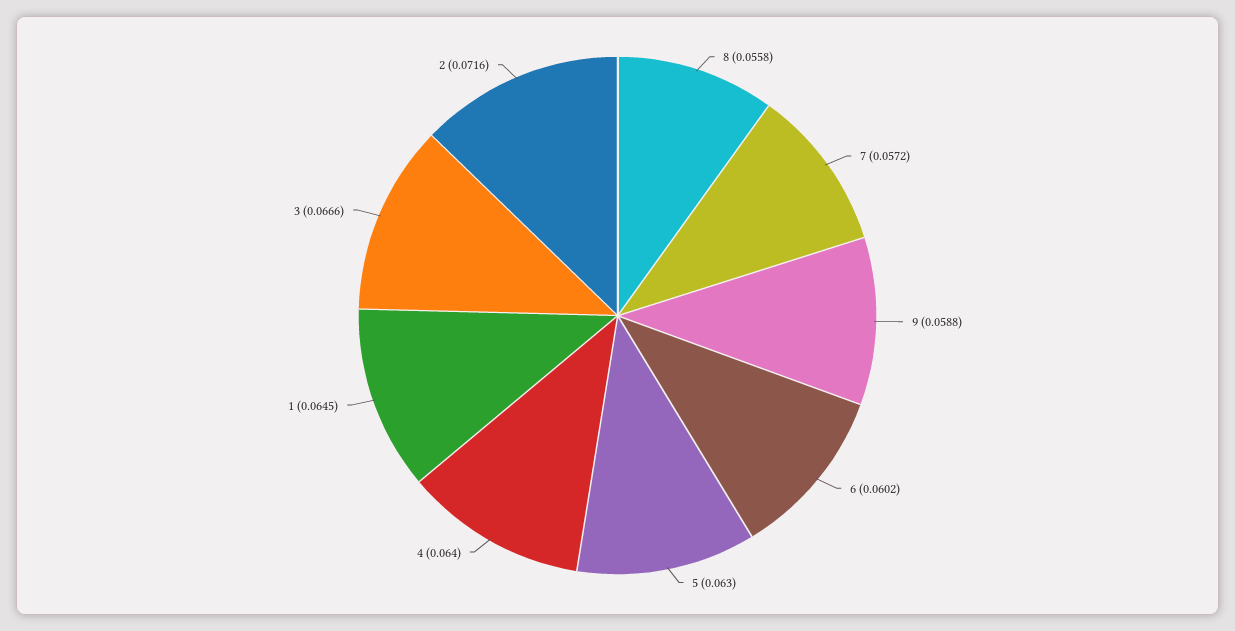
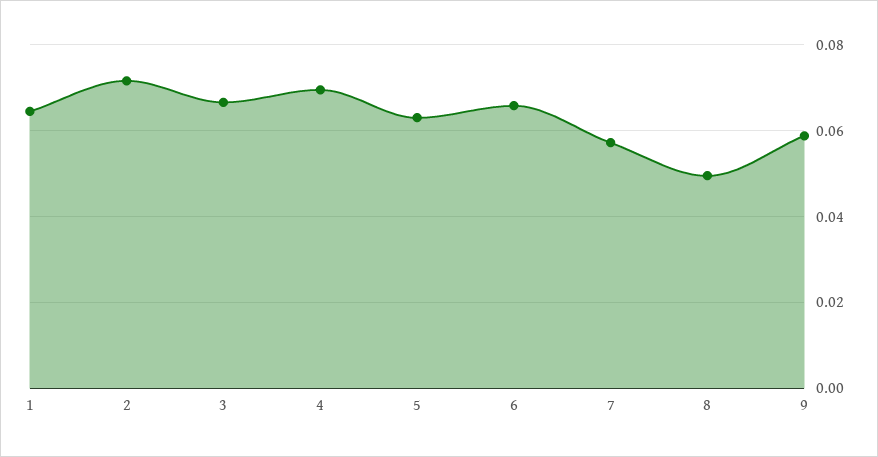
8: 0.0558 -> 0.05
6: 0.0602 -> 0.066
4: 0.064 -> 0.07

